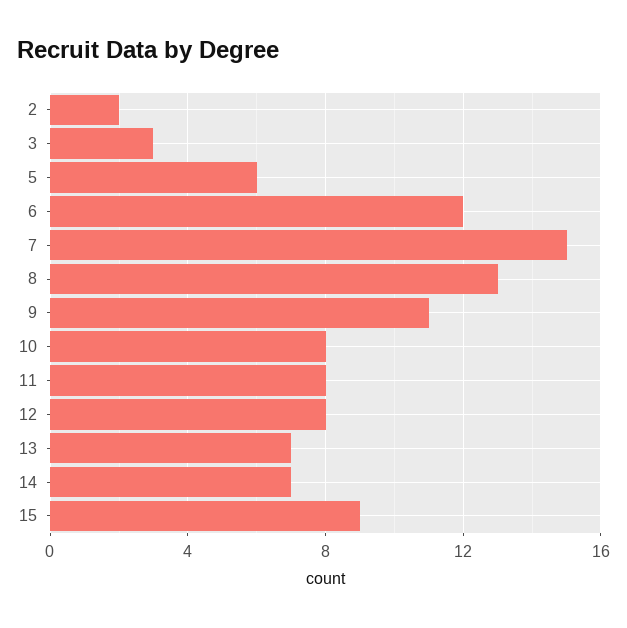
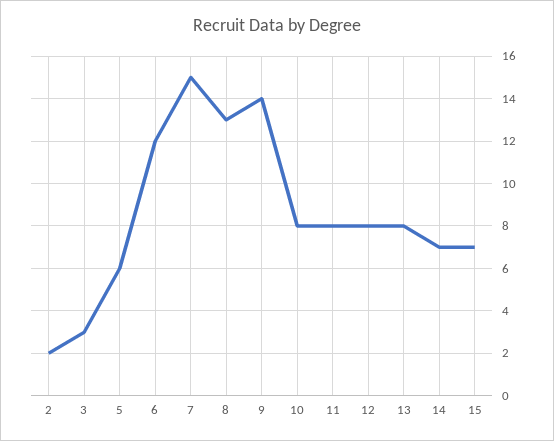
9: 11 -> 14
13: 7 -> 8
15: 9 -> 7

